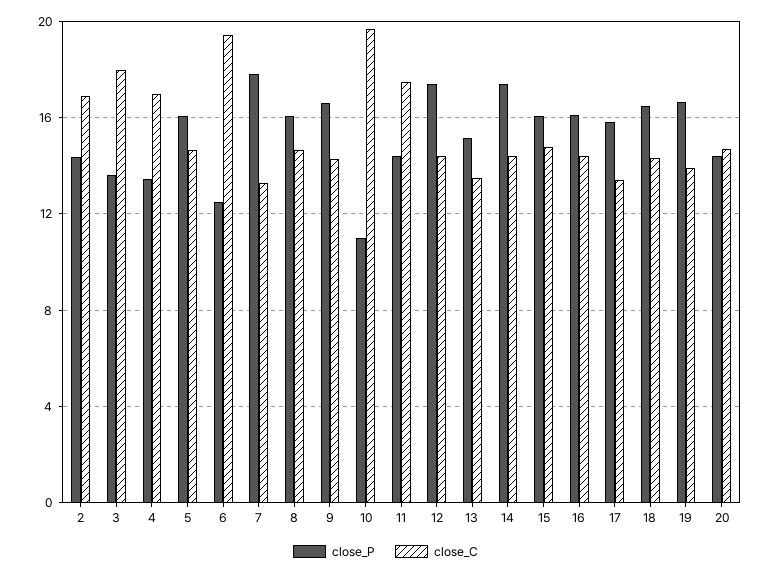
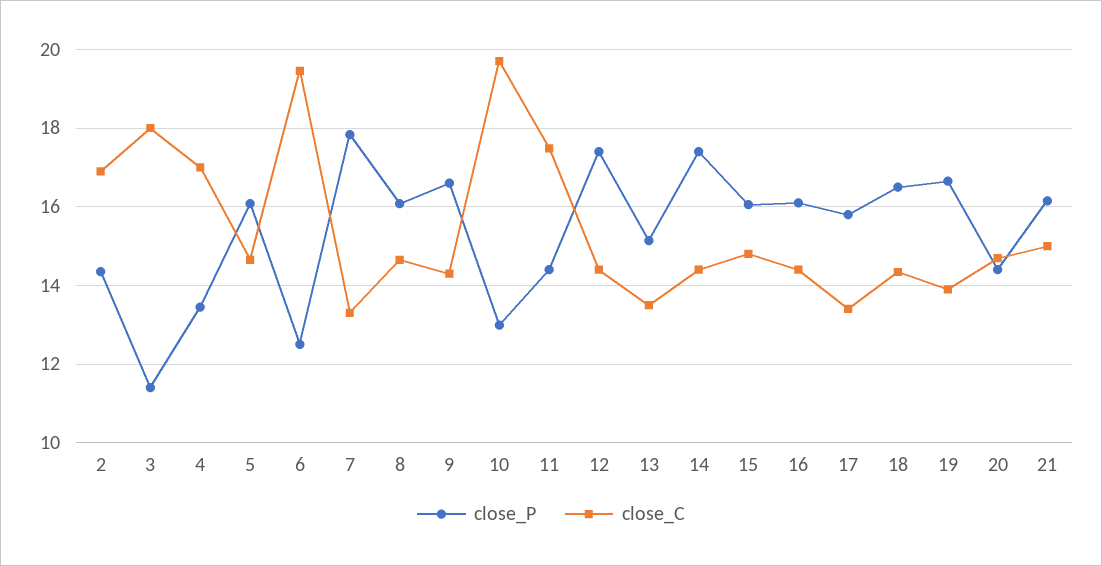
close_P, 3: 13.5 -> 11.4
close_P, 10: 11 -> 13
close_P, 21: none -> 16.2
close_C, 21: none -> 15

